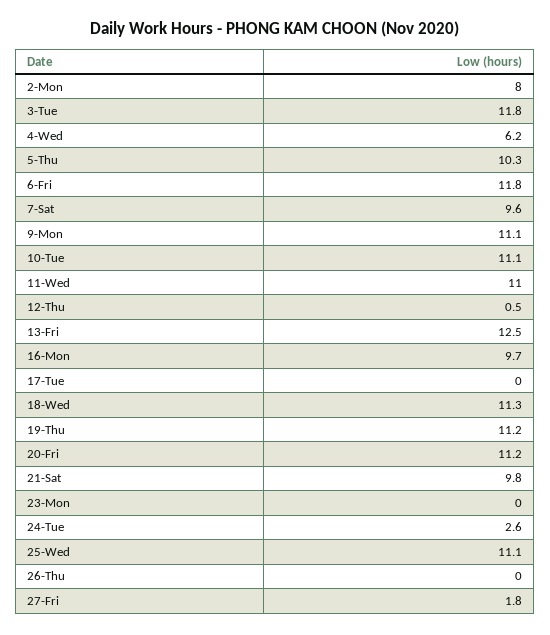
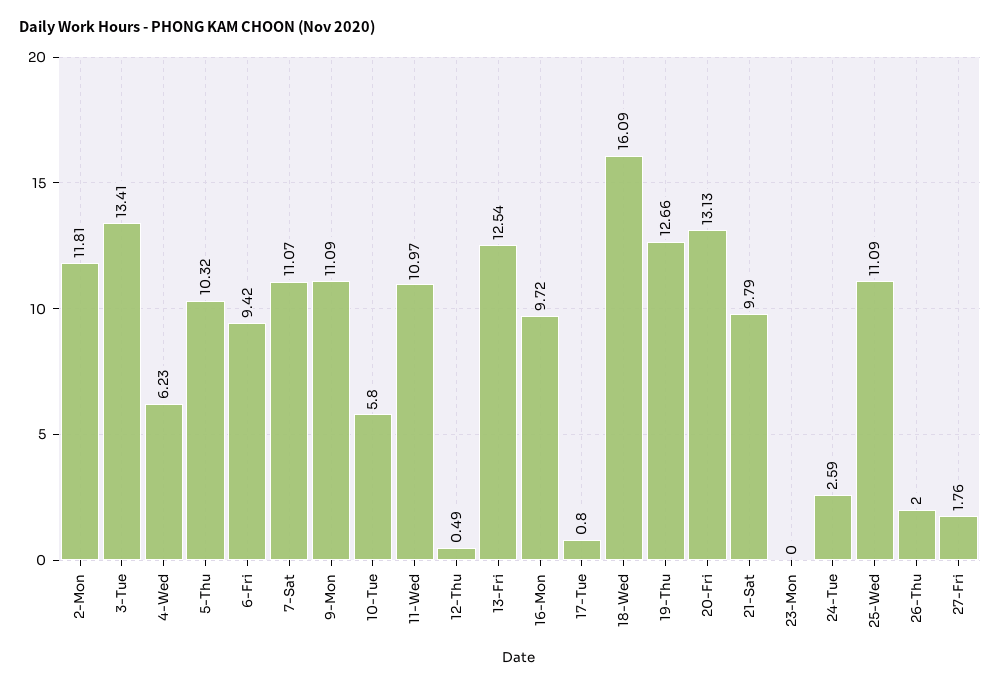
2-Mon: 8 -> 11.81
3-Tue: 11.8 -> 13.41
6-Fri: 11.8 -> 9.42
7-Sat: 9.6 -> 11.07
10-Tue: 11.1 -> 5.8
17-Tue: 0 -> 0.8
18-Wed: 11.3 -> 16.09
19-Thu: 11.2 -> 12.66
20-Fri: 11.2 -> 13.13
26-Thu: 0 -> 2

